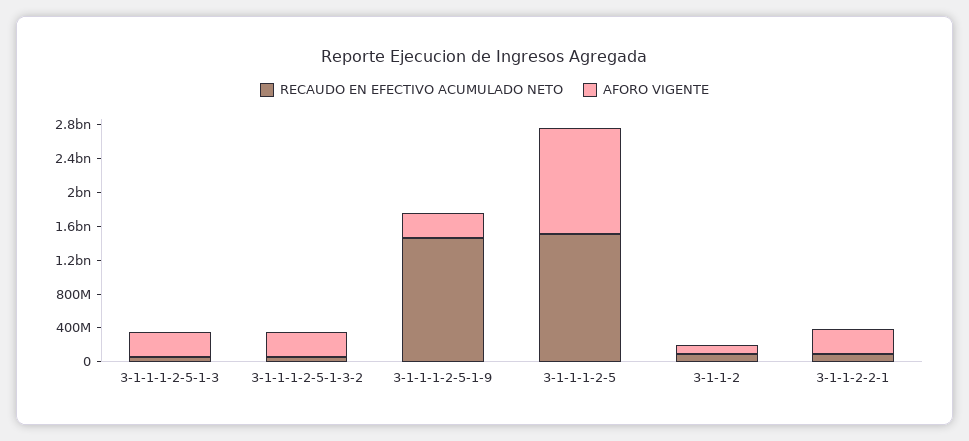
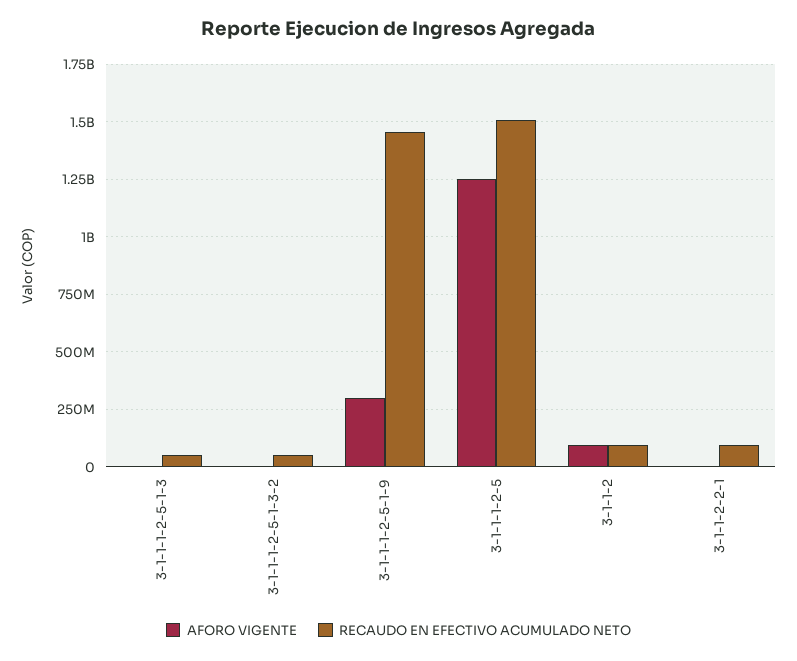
AFORO VIGENTE, 3-1-1-1-2-5-1-3: 300000000 -> 0
AFORO VIGENTE, 3-1-1-1-2-5-1-3-2: 300000000 -> 0
AFORO VIGENTE, 3-1-1-2-2-1: 300000000 -> 0

